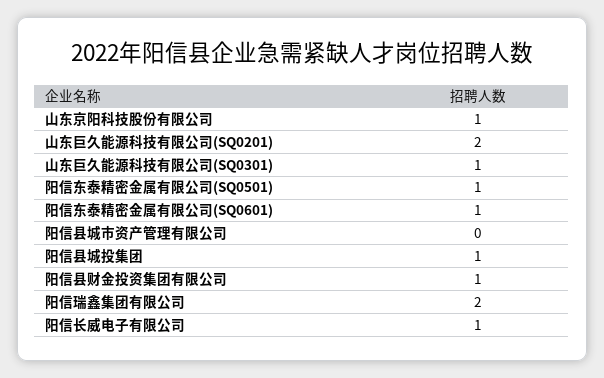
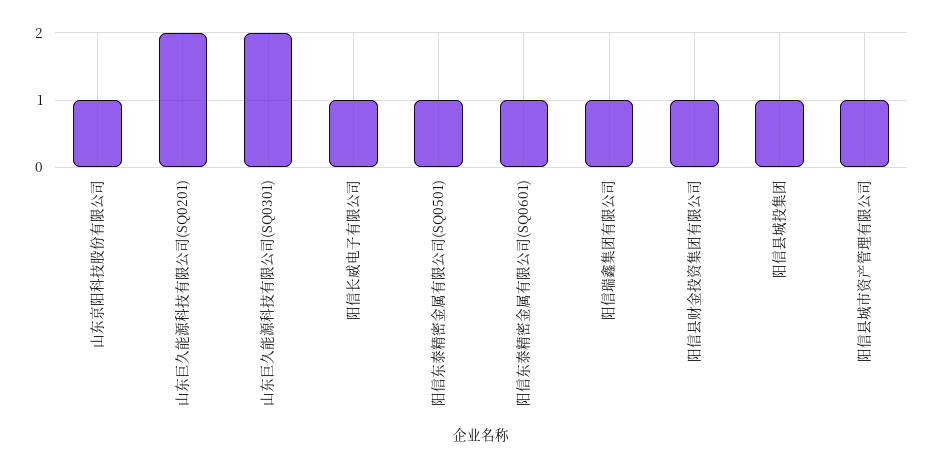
山东巨久能源科技有限公司(SQ0301): 1 -> 2
阳信县城市资产管理有限公司: 0 -> 1
阳信瑞鑫集团有限公司: 2 -> 1

